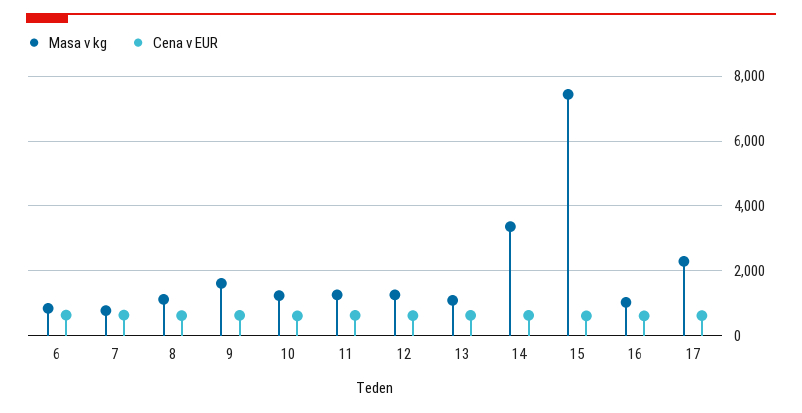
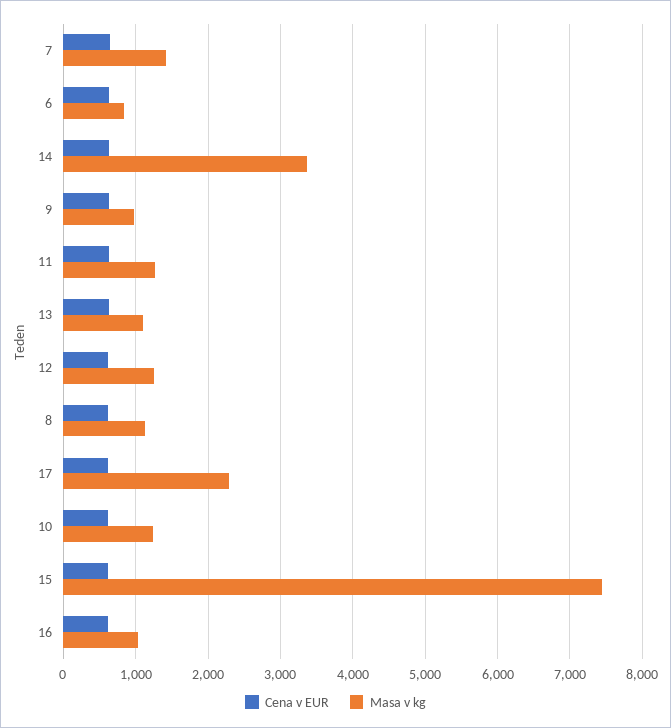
Masa v kg, 7: 800 -> 1400
Masa v kg, 9: 1600 -> 1000

